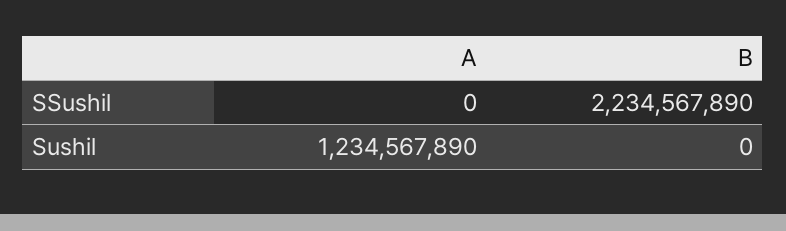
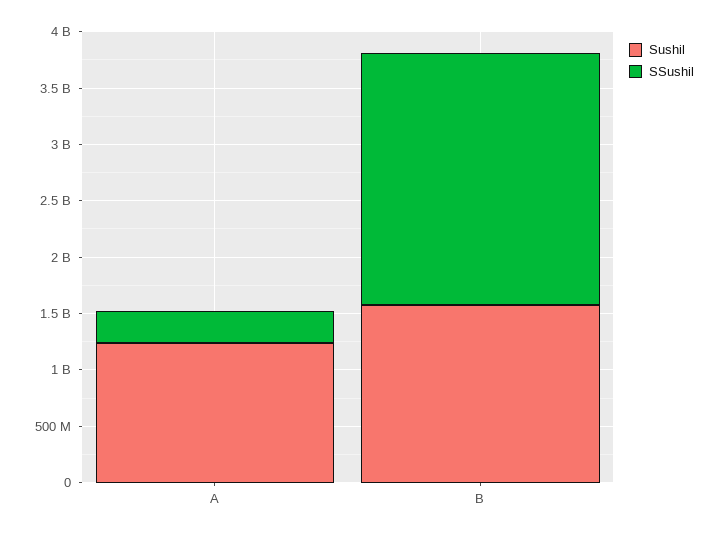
SSushil, A: 0 -> 300000000
Sushil, B: 0 -> 1600000000

